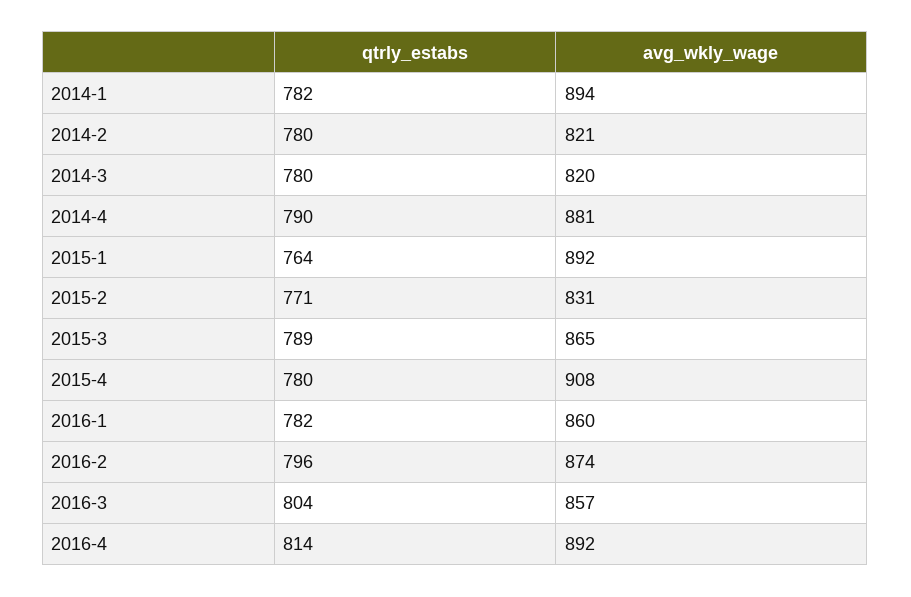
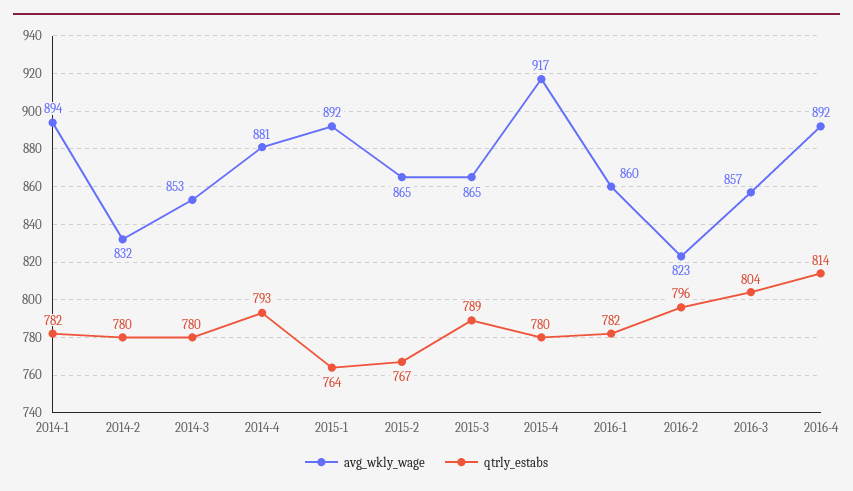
avg_wkly_wage, 2014-2: 821 -> 832
avg_wkly_wage, 2014-3: 820 -> 853
qtrly_estabs, 2014-4: 790 -> 793
qtrly_estabs, 2015-2: 771 -> 767
avg_wkly_wage, 2015-2: 831 -> 865
avg_wkly_wage, 2015-4: 908 -> 917
avg_wkly_wage, 2016-2: 874 -> 823

